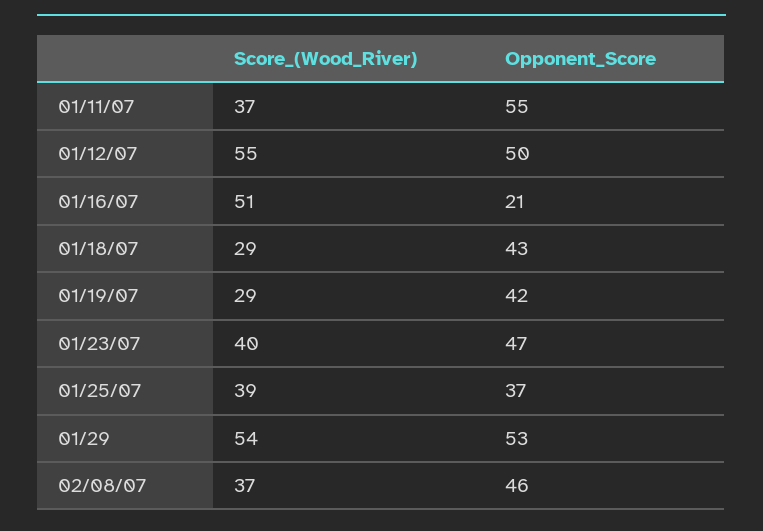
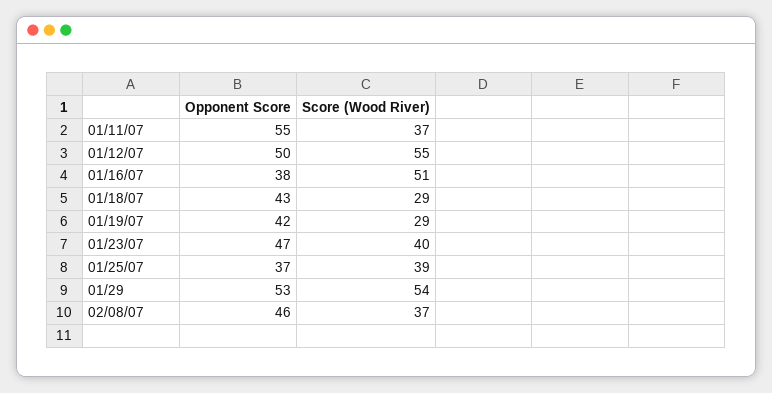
Opponent_Score, 01/16/07: 21 -> 38

